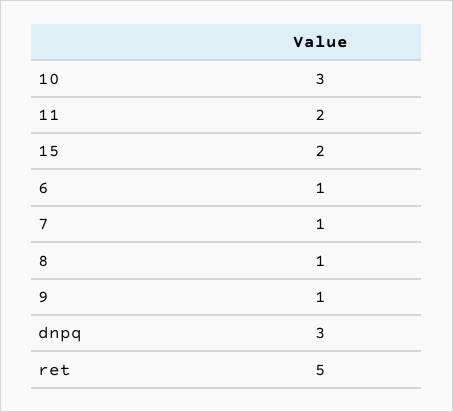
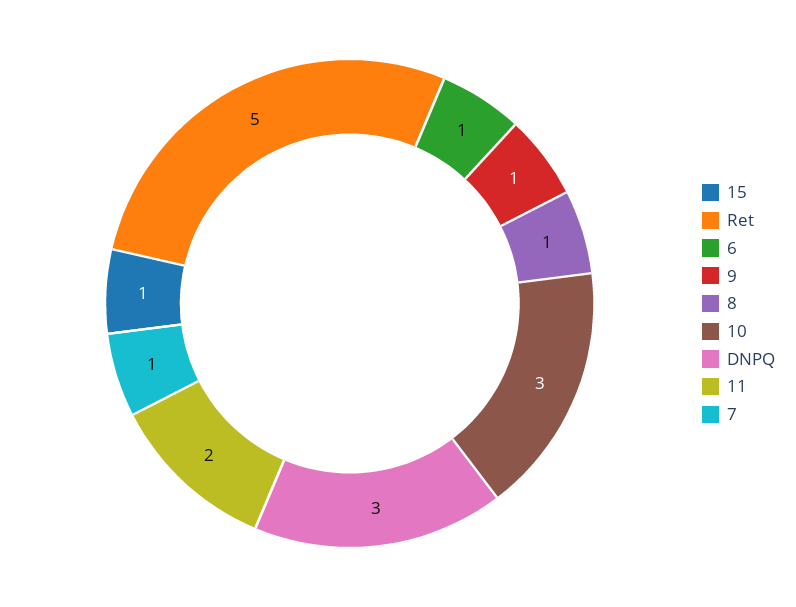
15: 2 -> 1

